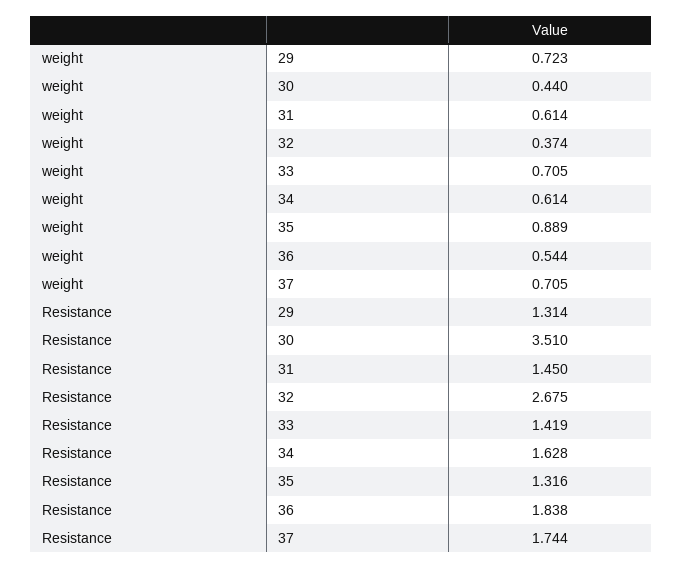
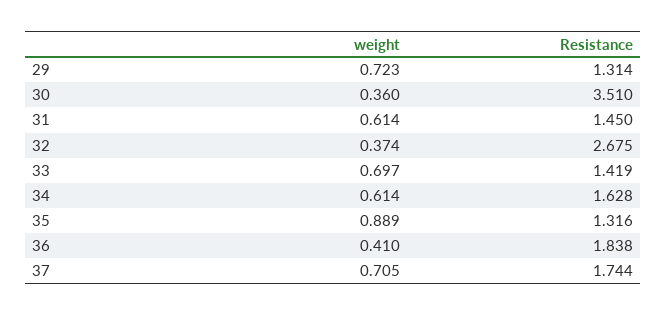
weight, 30: 0.44 -> 0.36
weight, 33: 0.705 -> 0.697
weight, 36: 0.544 -> 0.41

